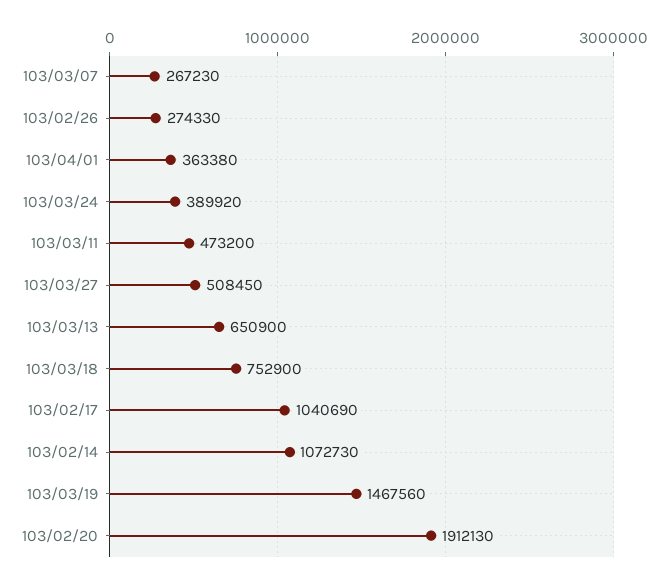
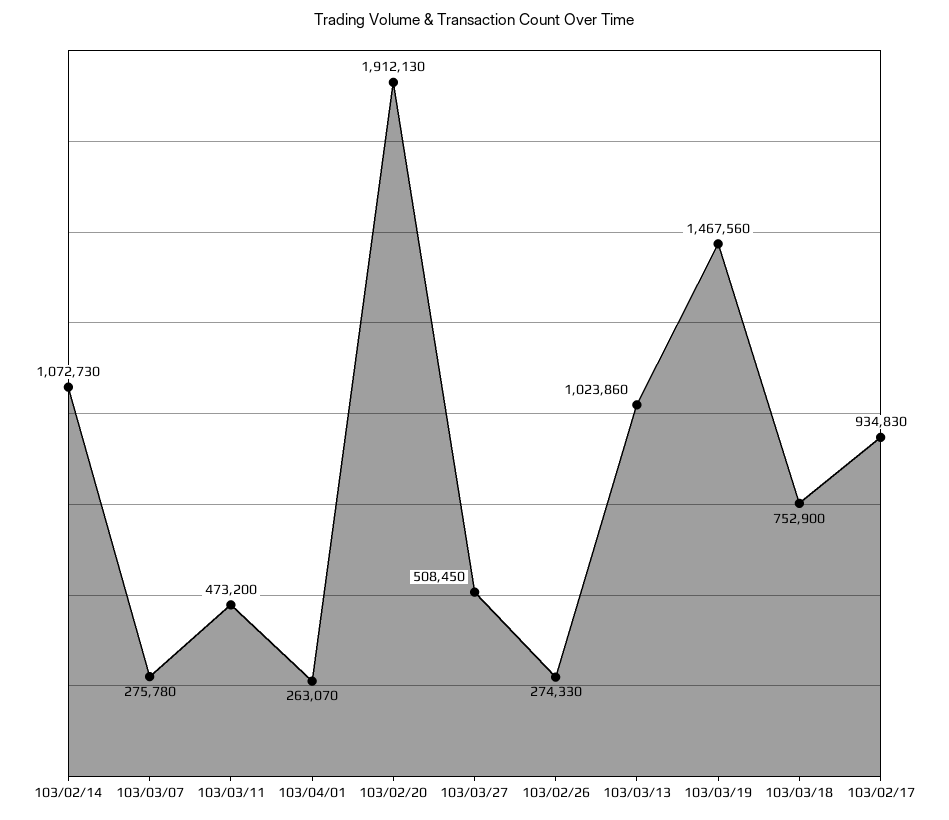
103/03/07: 267230 -> 275780
103/04/01: 363380 -> 263070
103/03/24: 389920 -> none
103/03/13: 650900 -> 1023860
103/02/17: 1040690 -> 934830

